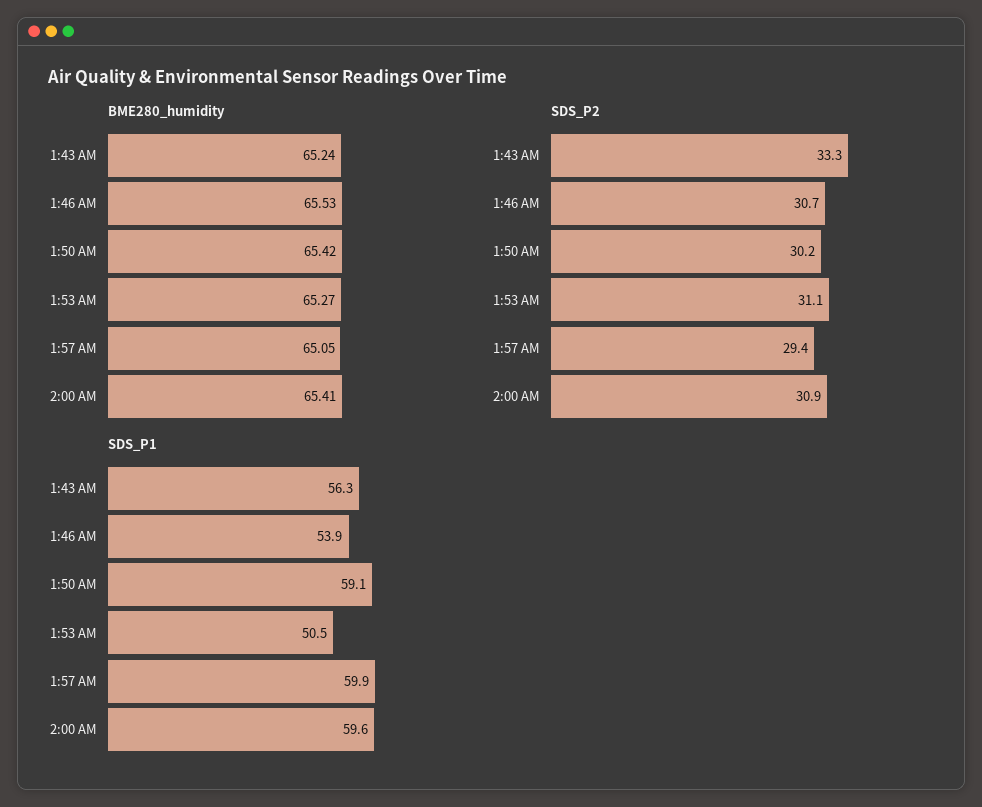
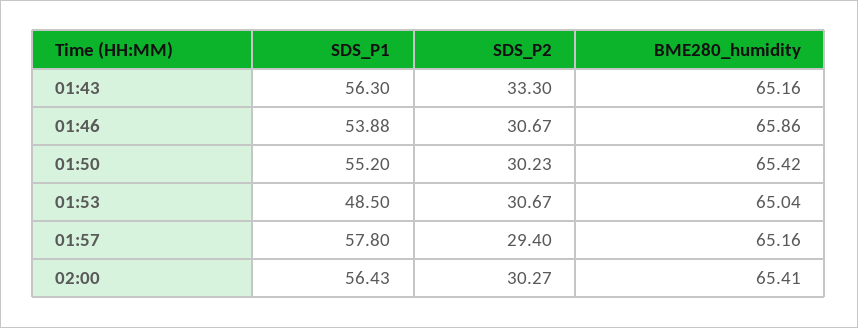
BME280_humidity, 1:43 AM: 65.24 -> 65.16
BME280_humidity, 1:46 AM: 65.53 -> 65.86
BME280_humidity, 1:53 AM: 65.27 -> 65.04
BME280_humidity, 1:57 AM: 65.05 -> 65.16
SDS_P2, 1:53 AM: 31.1 -> 30.67
SDS_P2, 2:00 AM: 30.9 -> 30.27
SDS_P1, 1:50 AM: 59.1 -> 55.2
SDS_P1, 1:53 AM: 50.5 -> 48.5
SDS_P1, 1:57 AM: 59.9 -> 57.8
SDS_P1, 2:00 AM: 59.6 -> 56.43

